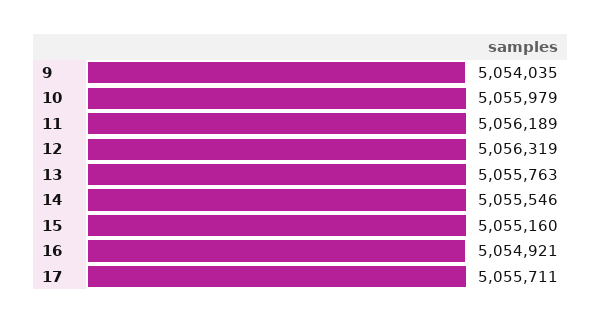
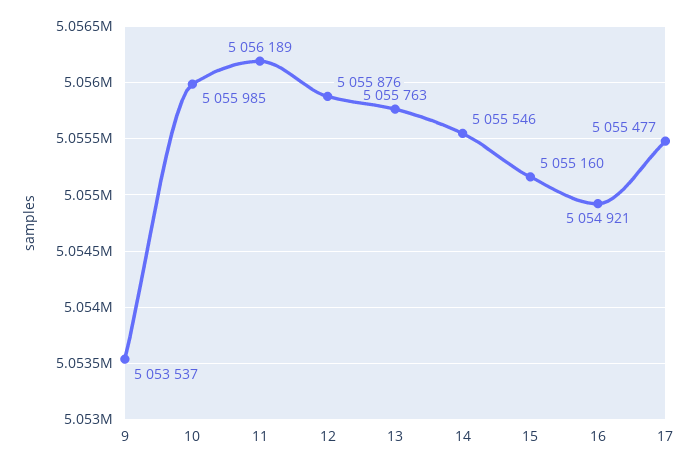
9: 5054035 -> 5053537
10: 5055979 -> 5055985
12: 5056319 -> 5055876
17: 5055711 -> 5055477

